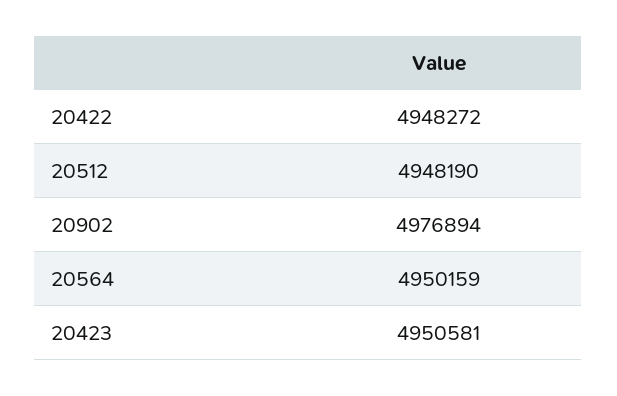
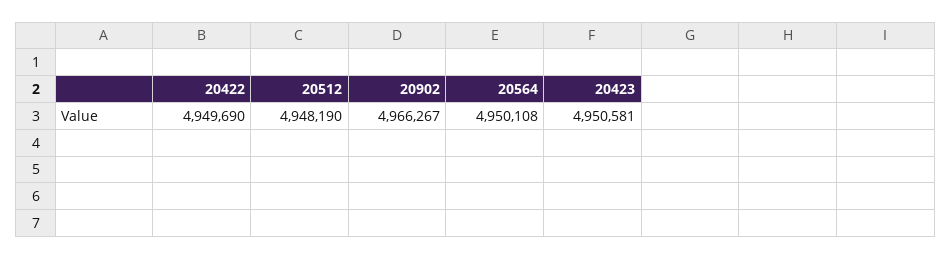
20422: 4948272 -> 4949690
20902: 4976894 -> 4966267
20564: 4950159 -> 4950108

